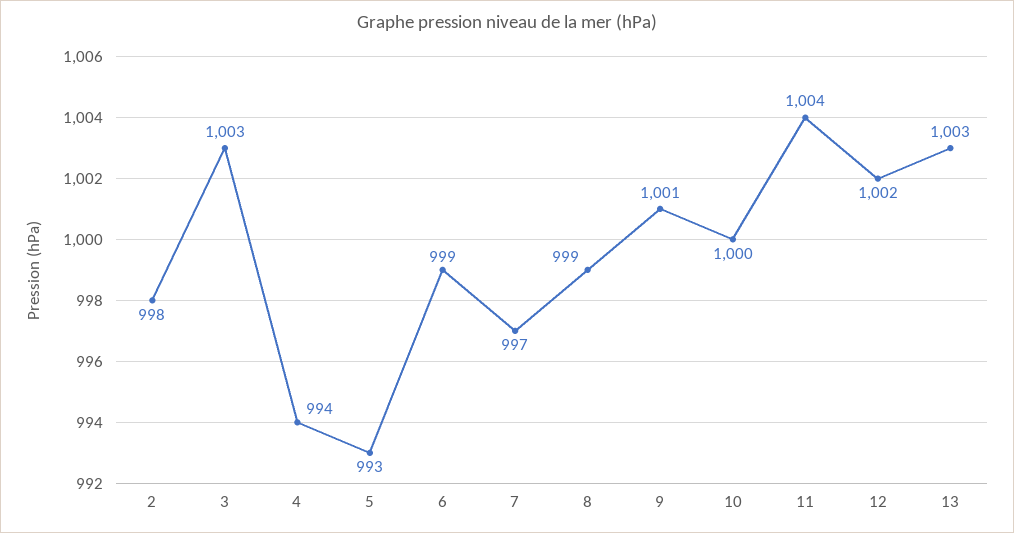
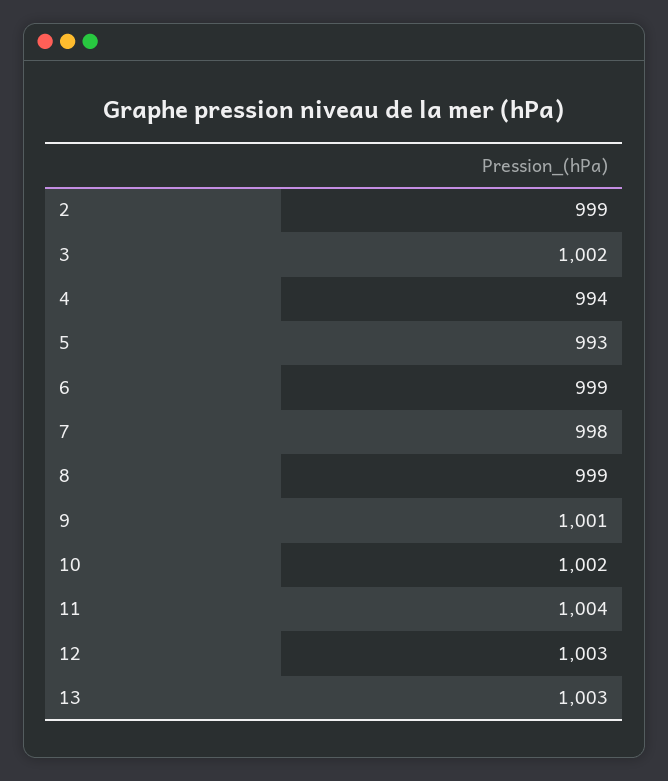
2: 998 -> 999
3: 1003 -> 1002
7: 997 -> 998
10: 1000 -> 1002
12: 1002 -> 1003

